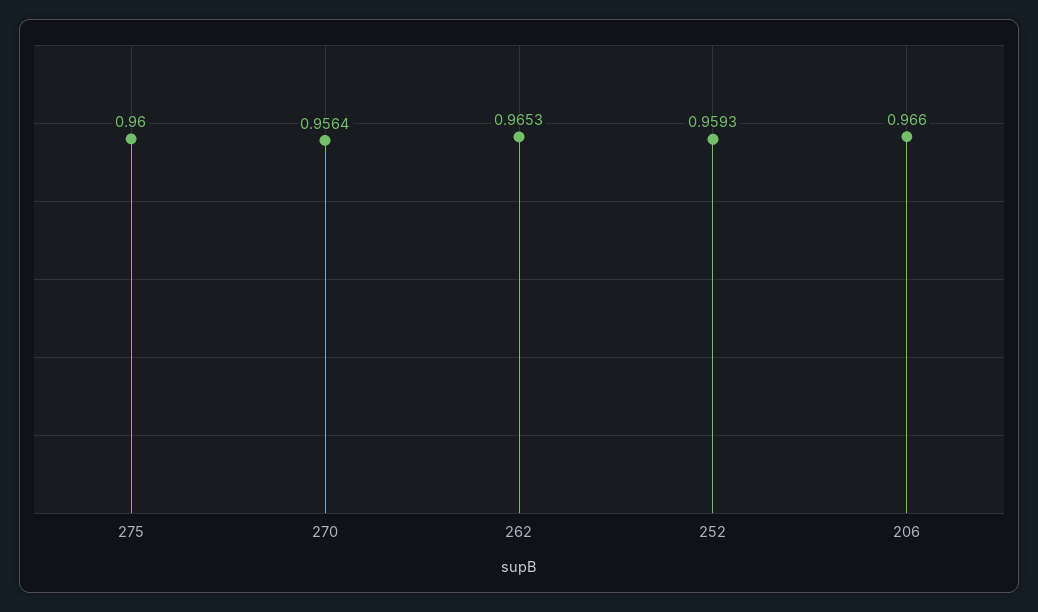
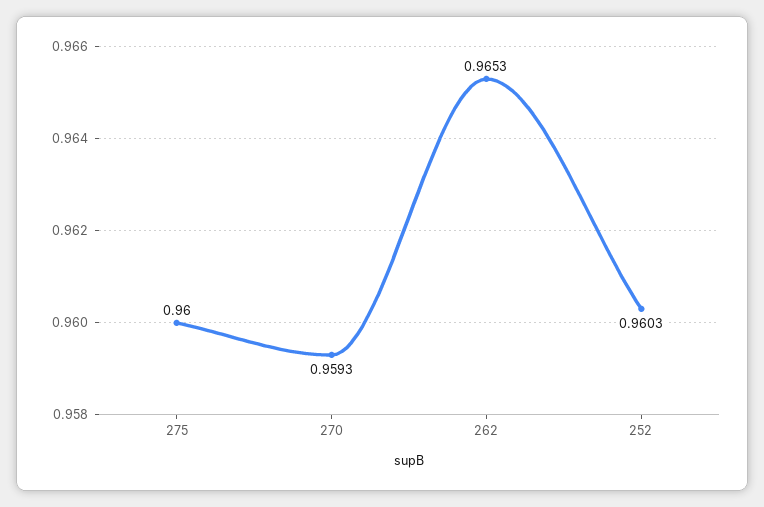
270: 0.9564 -> 0.9593
252: 0.9593 -> 0.9603
206: 0.966 -> none

